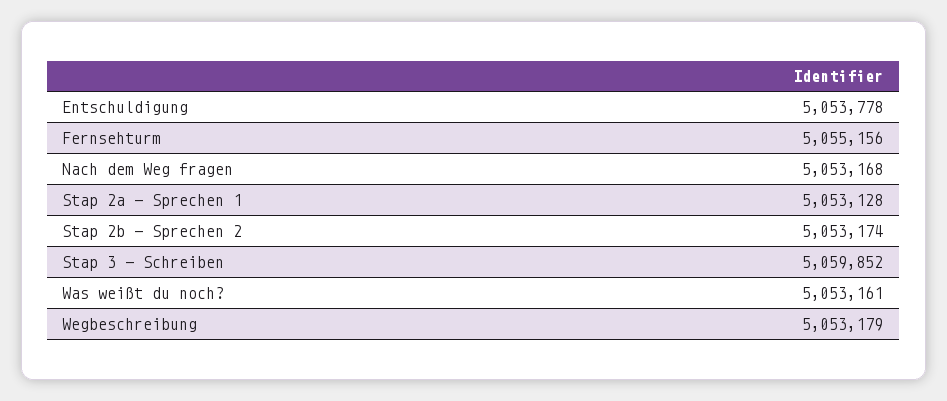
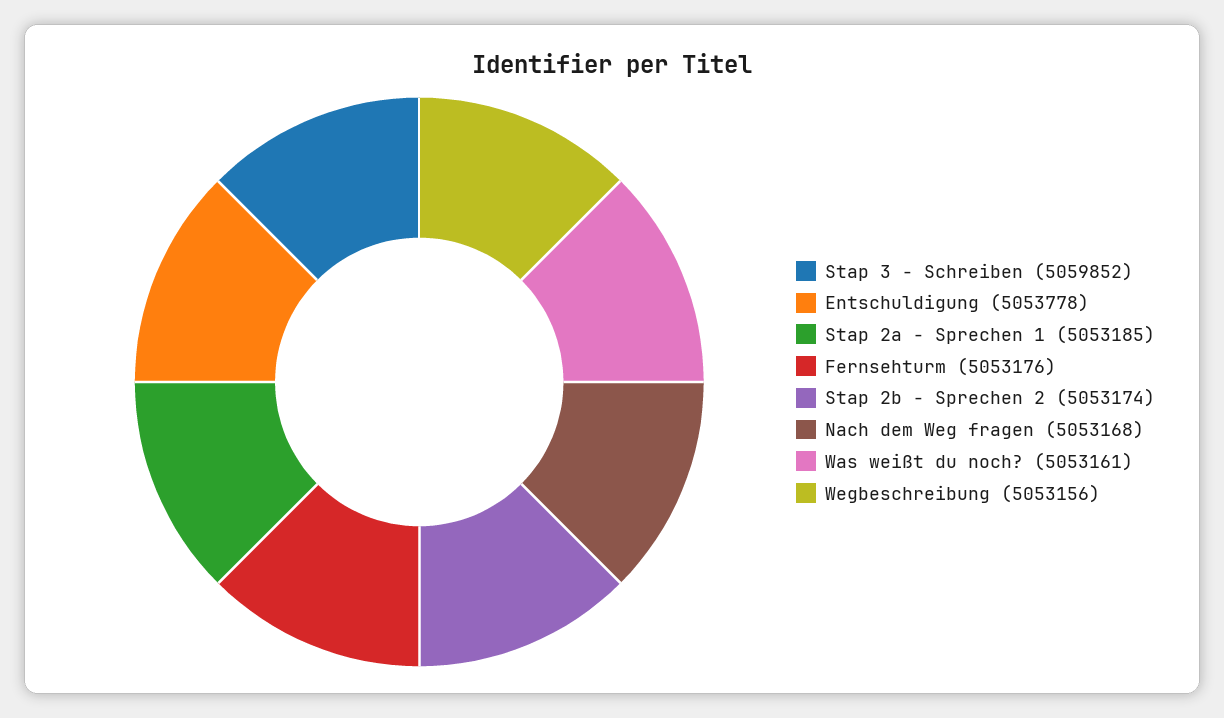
Fernsehturm: 5055156 -> 5053176
Stap 2a - Sprechen 1: 5053128 -> 5053185
Wegbeschreibung: 5053179 -> 5053156

